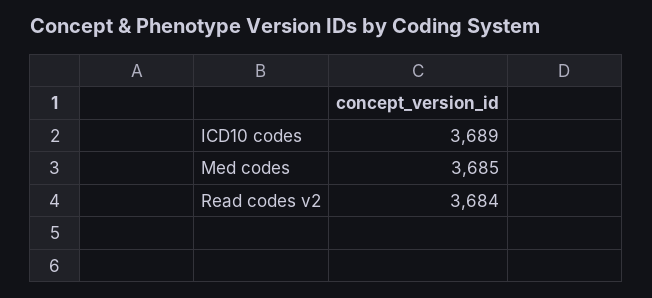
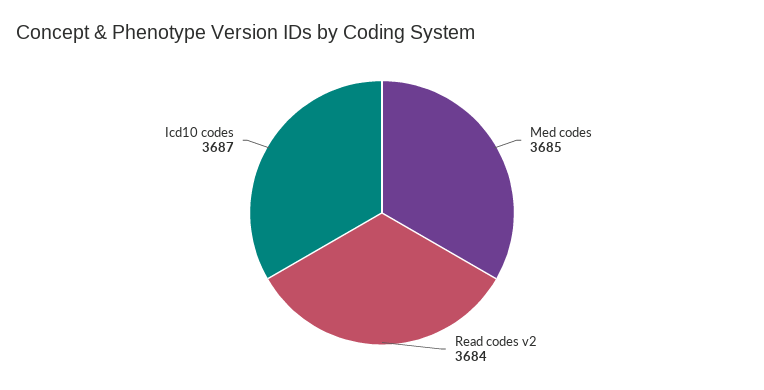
ICD10 codes: 3689 -> 3687

